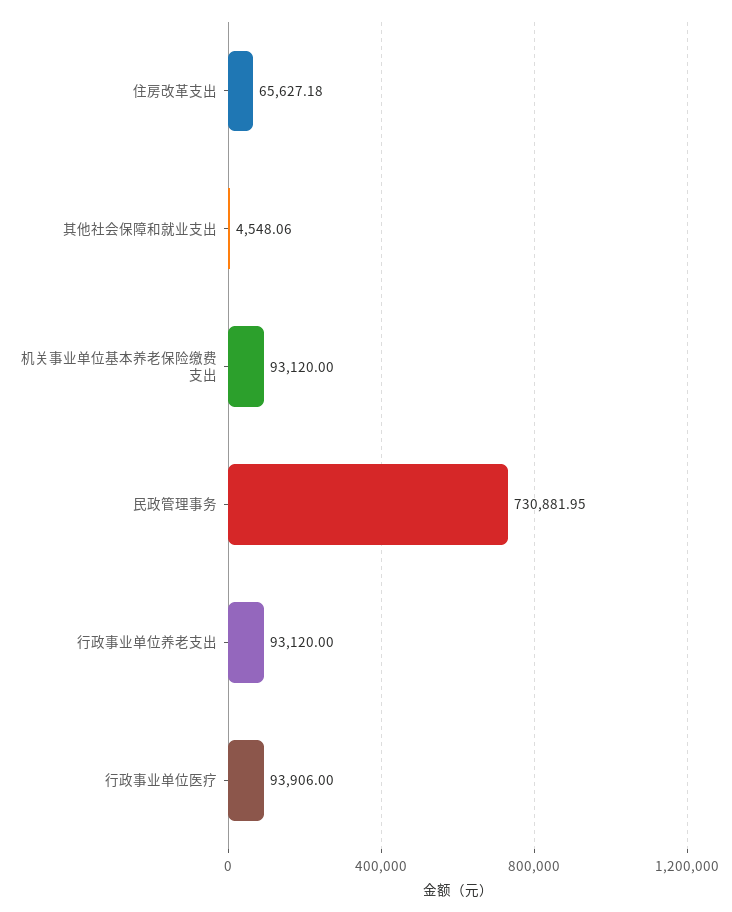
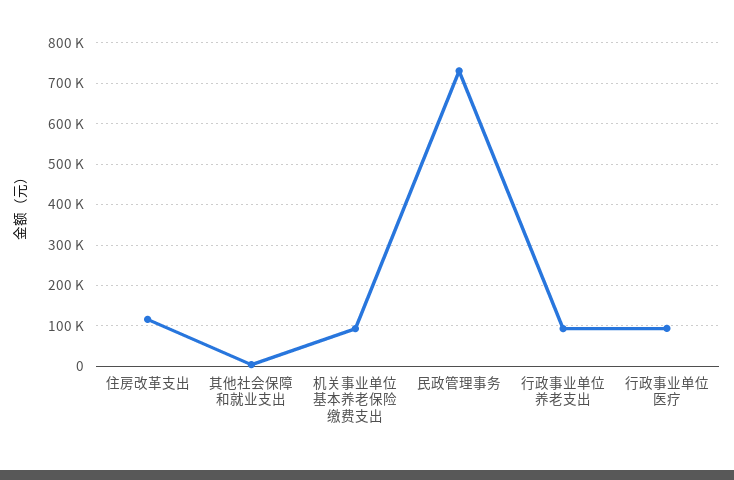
住房改革支出: 65627.18 -> 120000

